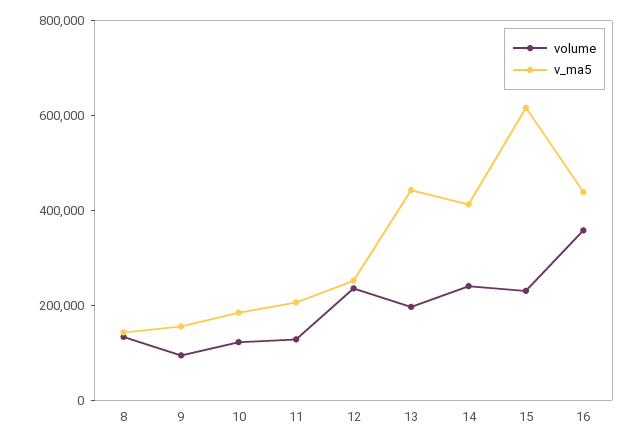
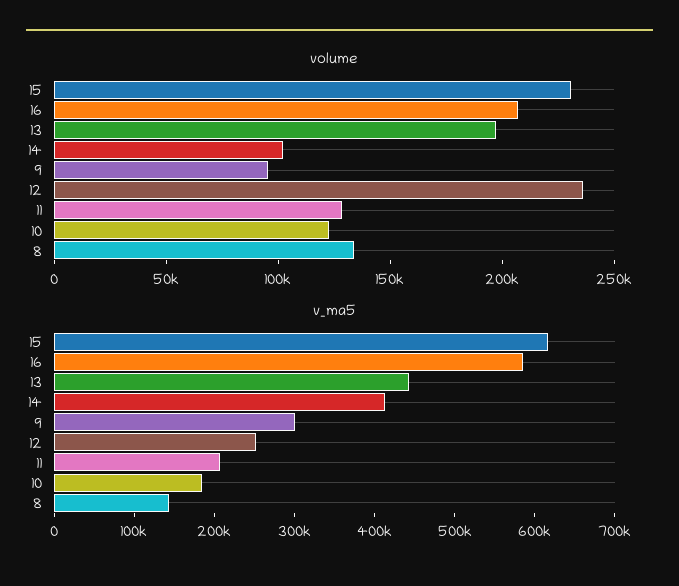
v_ma5, 9: 150000 -> 300000
volume, 14: 250000 -> 100000
volume, 16: 350000 -> 210000
v_ma5, 16: 450000 -> 580000

